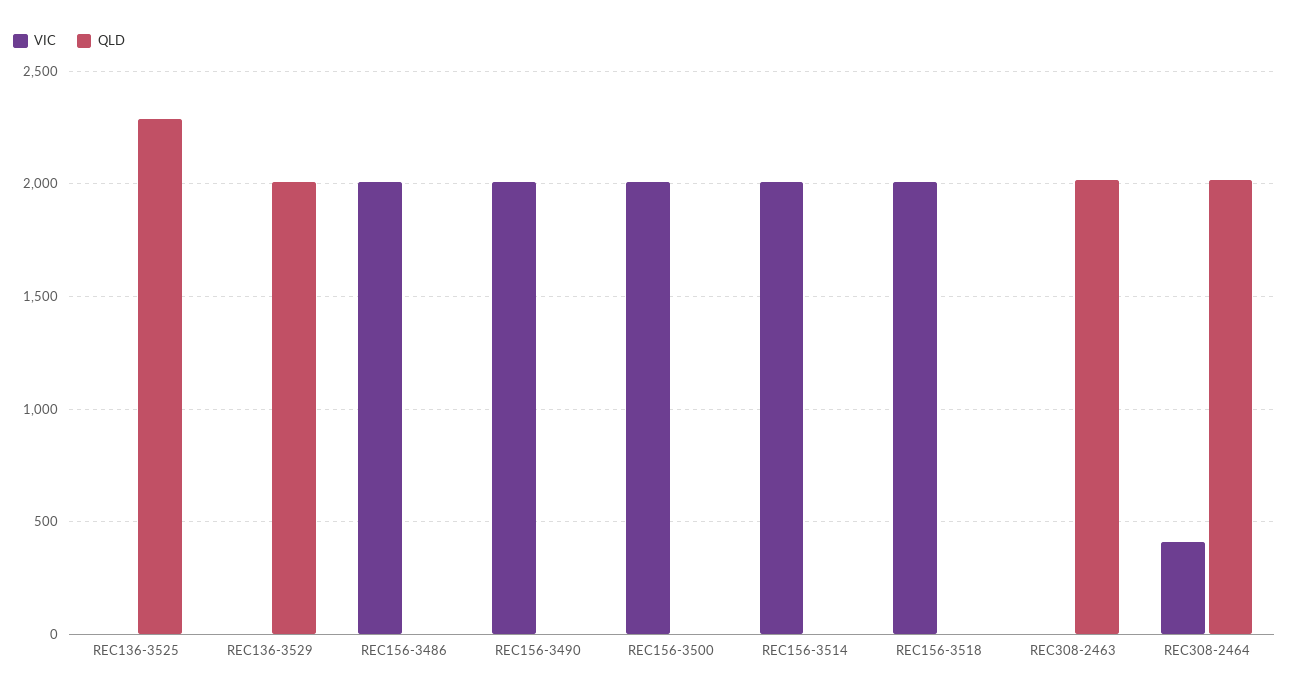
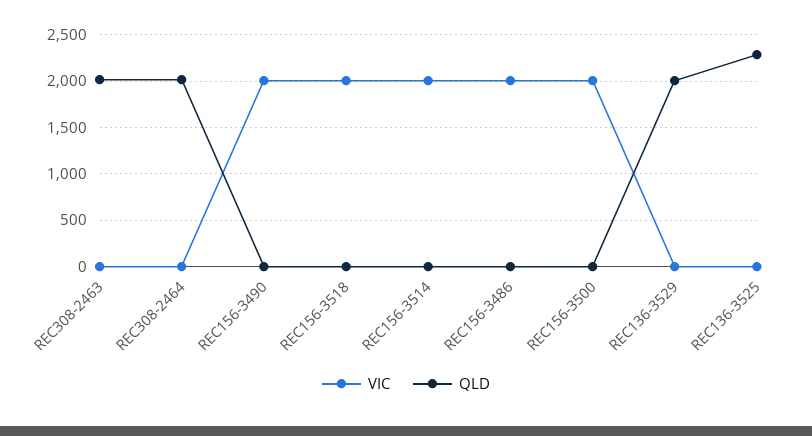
VIC, REC308-2464: 400 -> 0

